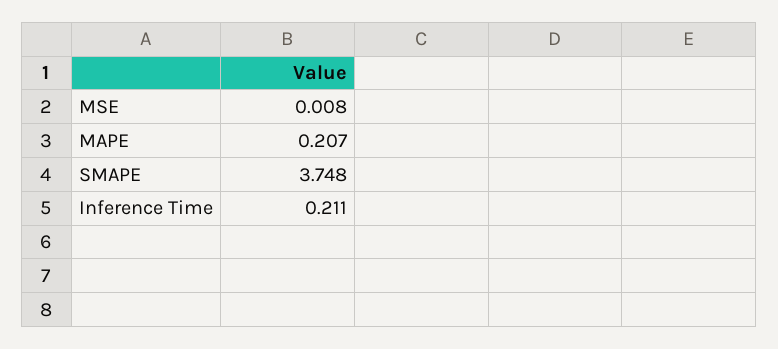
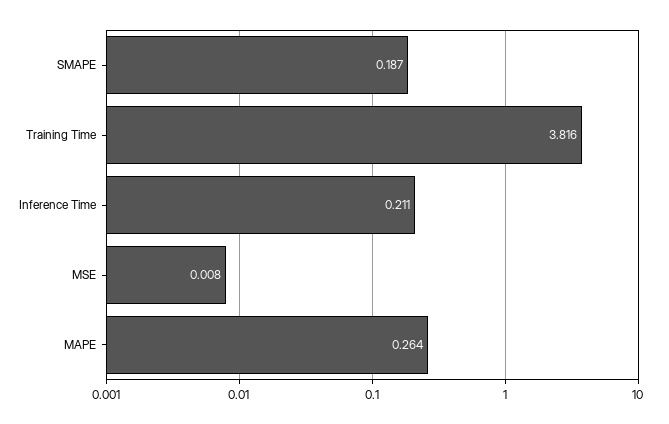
MAPE: 0.207 -> 0.264
SMAPE: 3.748 -> 0.187
Training Time: none -> 3.816

